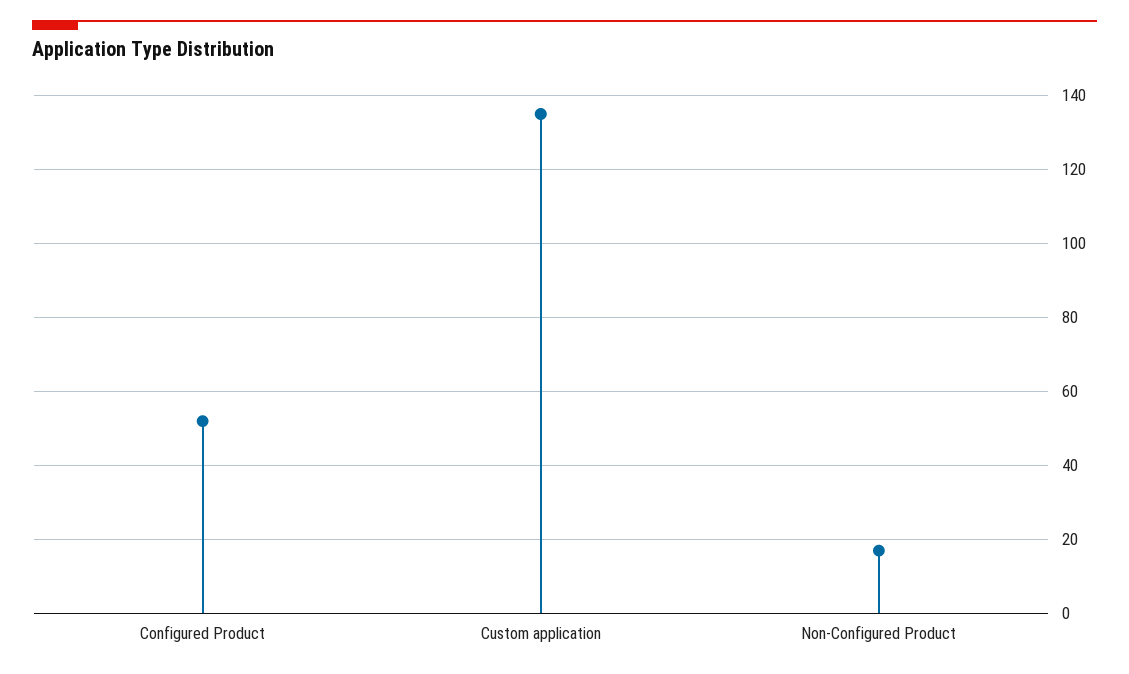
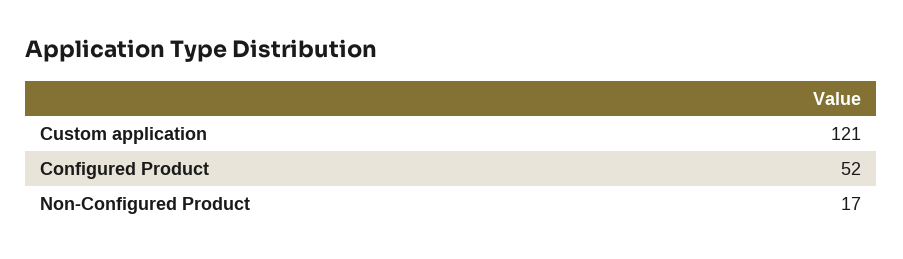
Custom application: 135 -> 121

